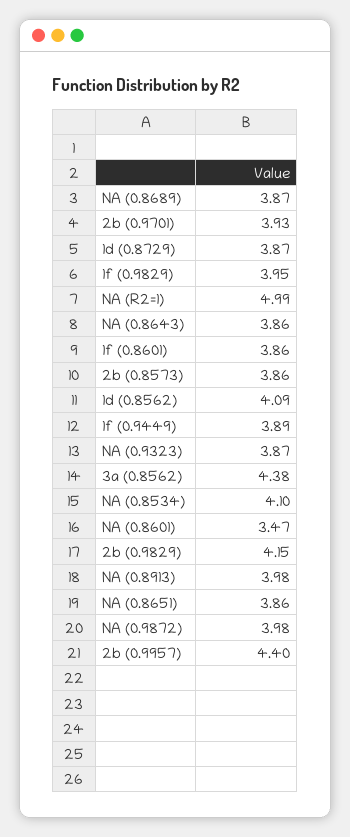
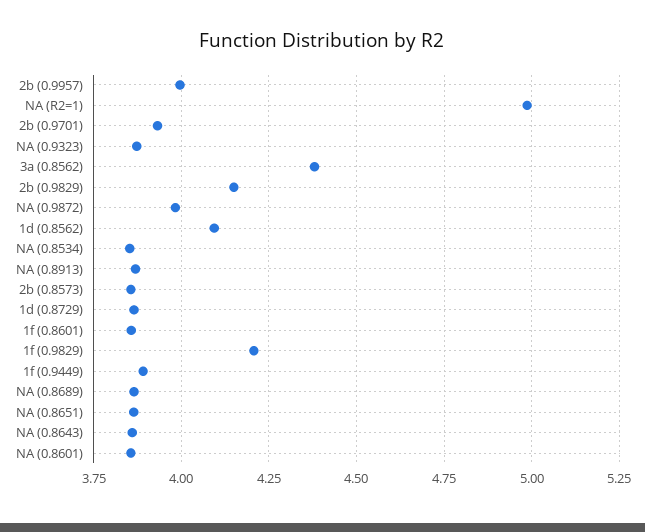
1f (0.9829): 3.95 -> 4.2
NA (0.8534): 4.1 -> 3.85
NA (0.8601): 3.47 -> 3.85
NA (0.8913): 3.98 -> 3.875
2b (0.9957): 4.4 -> 4

